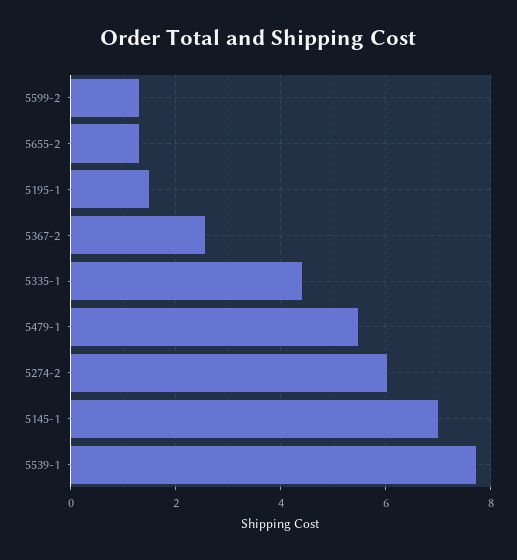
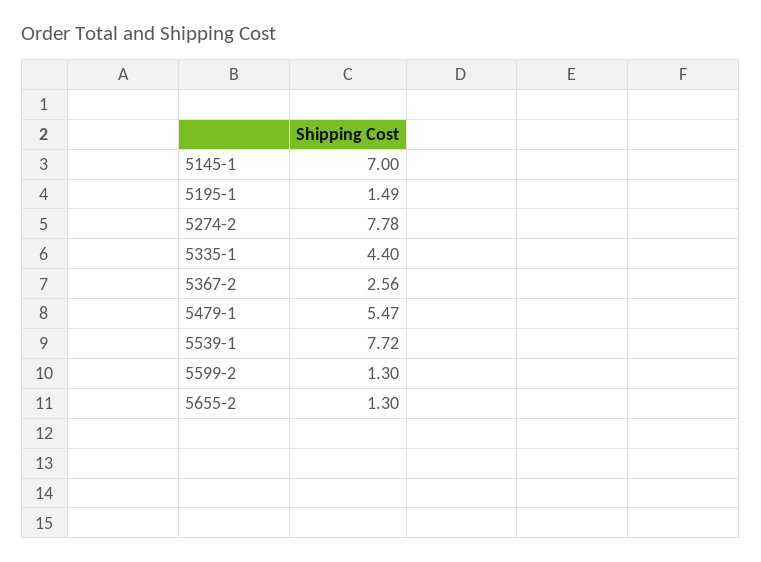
5274-2: 6 -> 7.78

